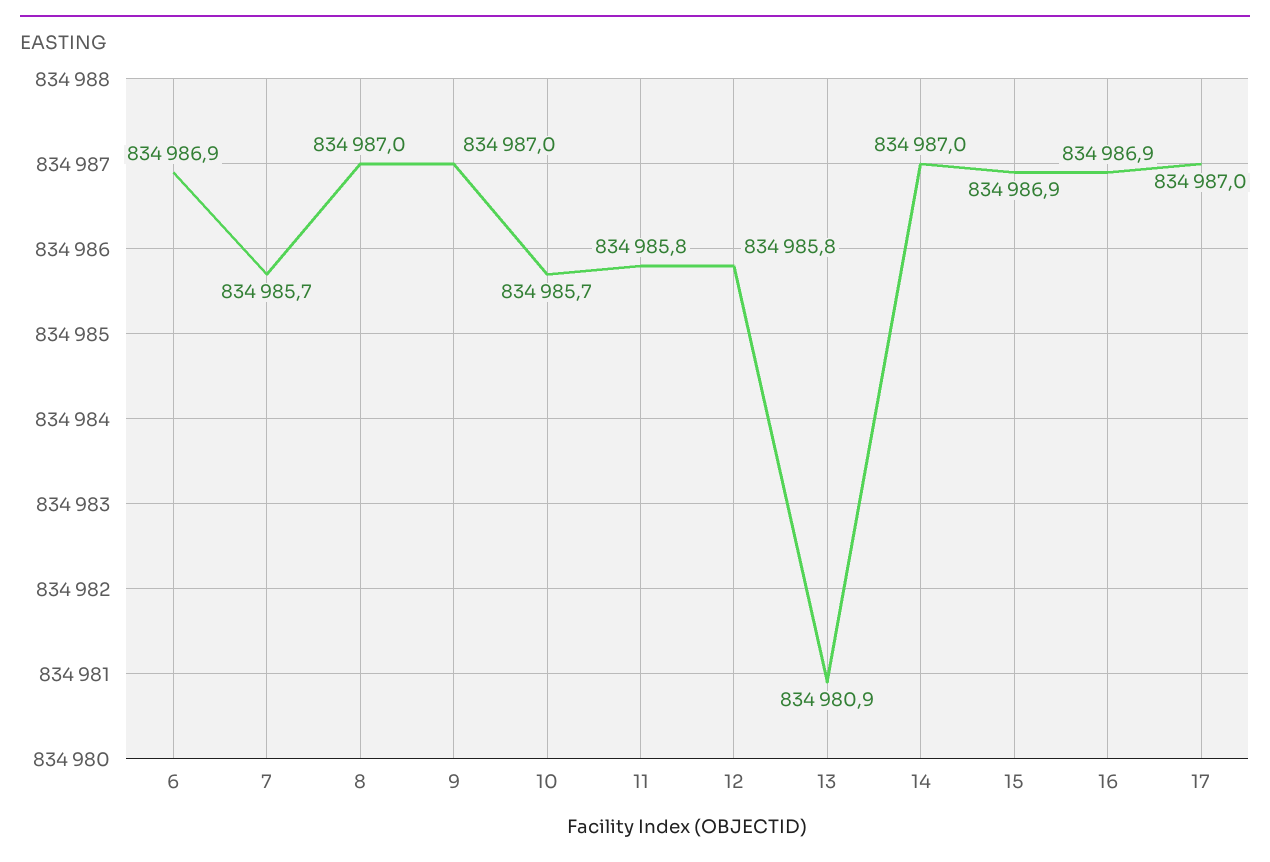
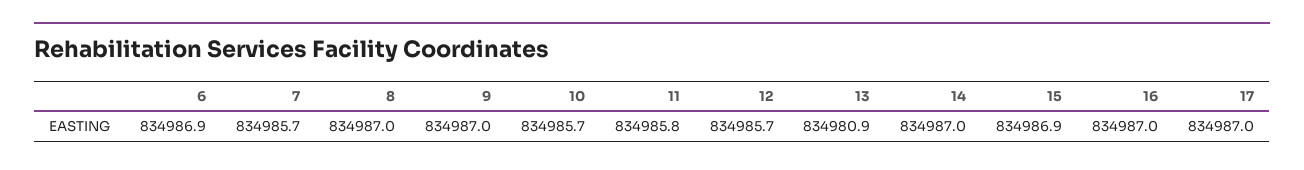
12: 834985.8 -> 834985.7
16: 834986.9 -> 834987

